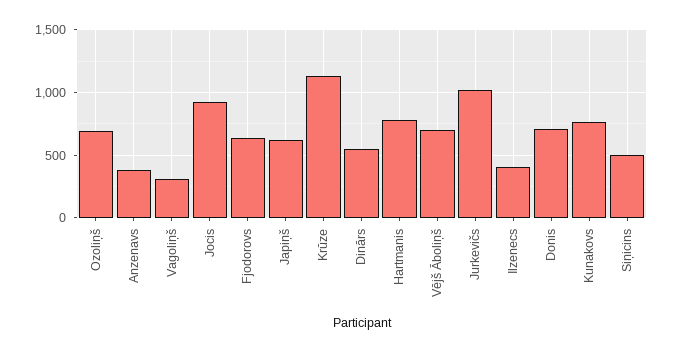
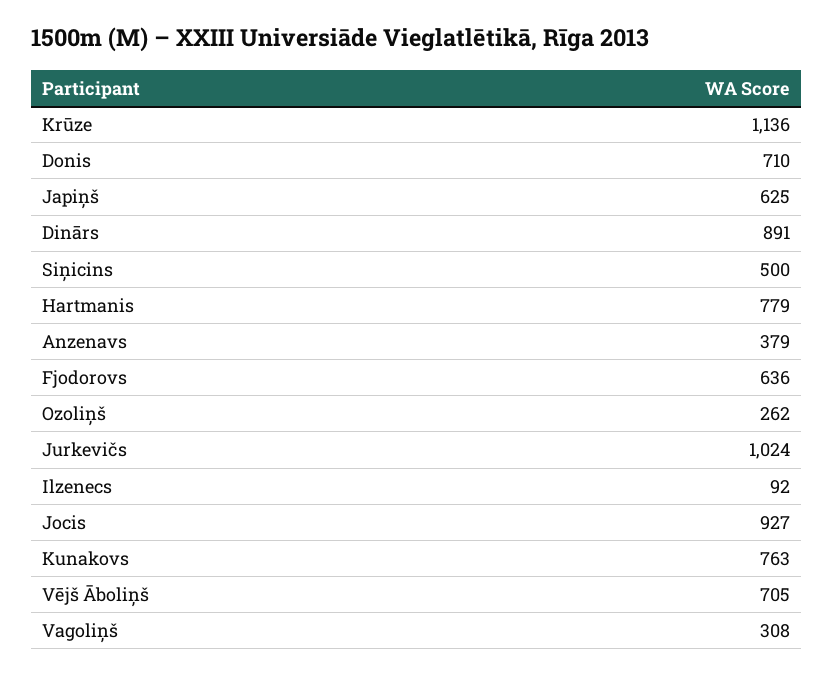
Ozoliņš: 700 -> 262
Dinārs: 550 -> 891
Ilzenecs: 400 -> 92

